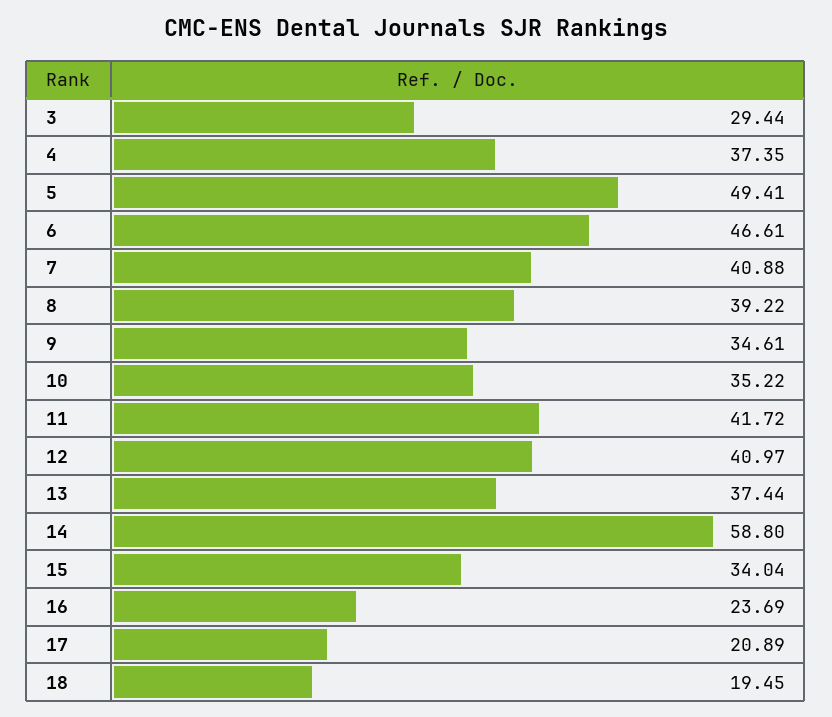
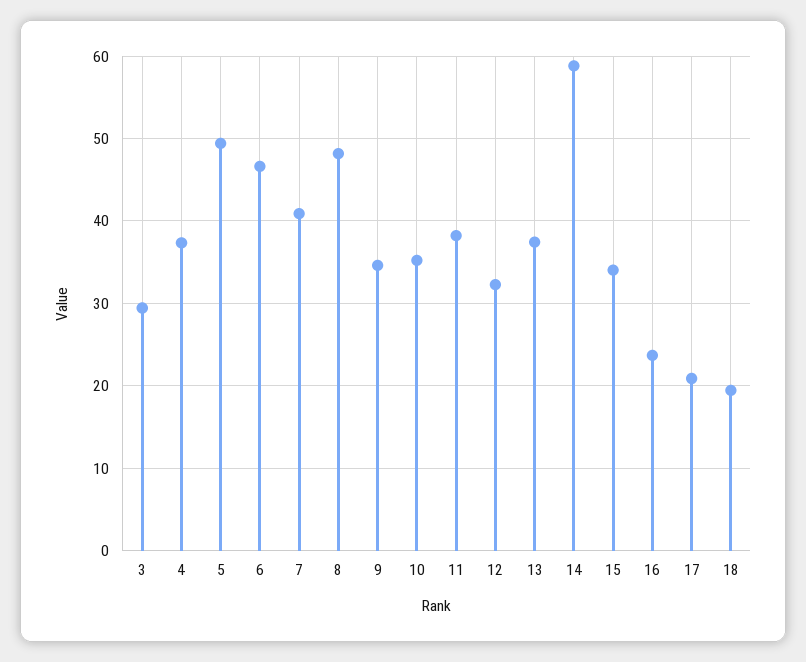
8: 39.22 -> 48
11: 41.72 -> 38
12: 40.97 -> 32

